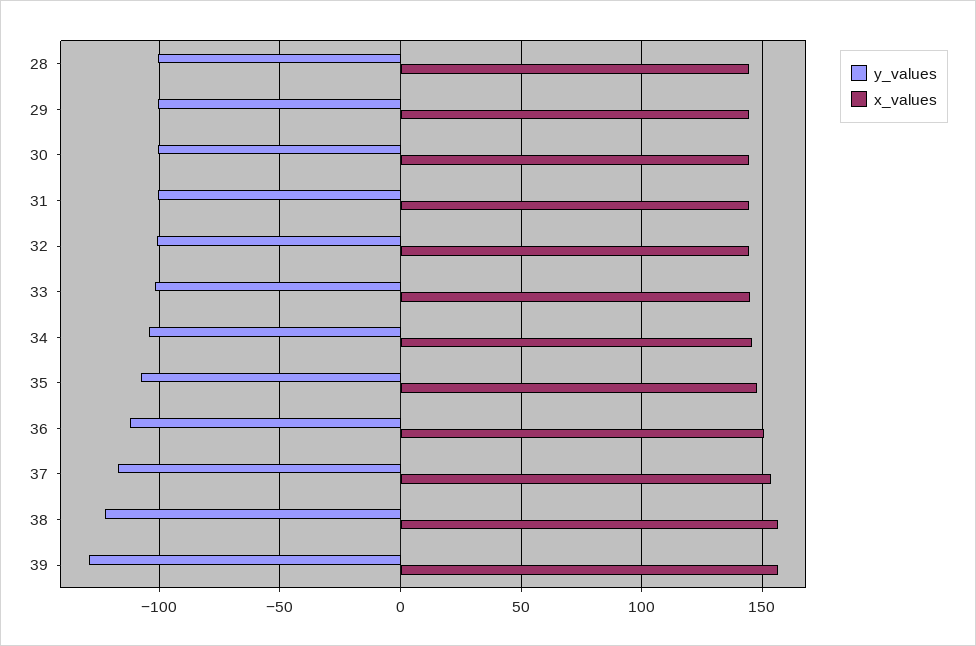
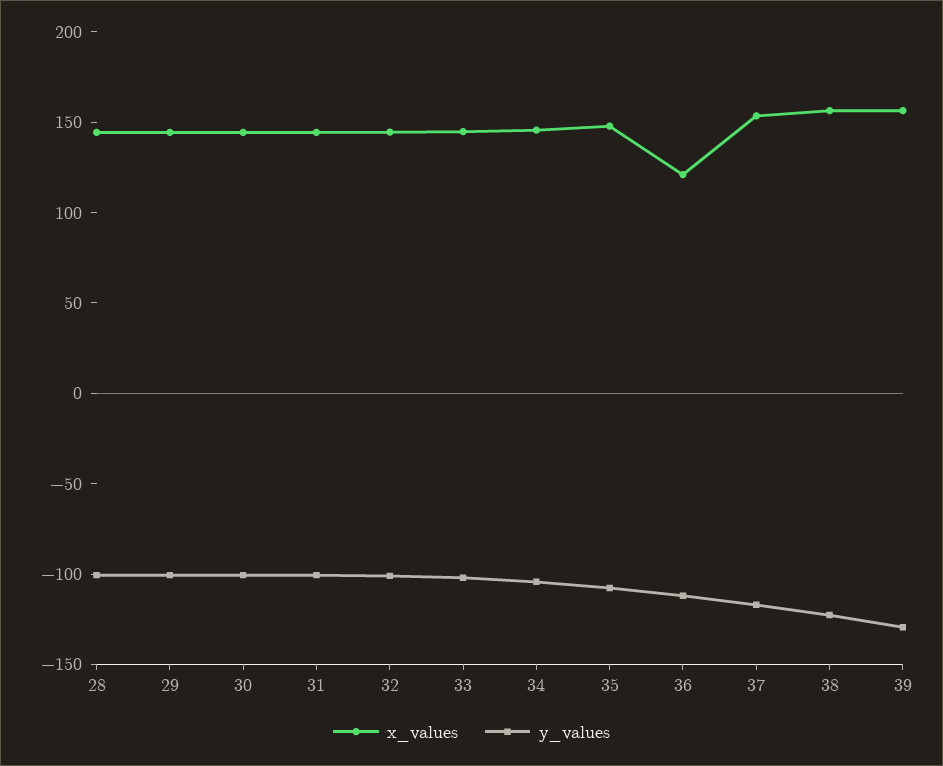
x_values, 36: 150 -> 120

